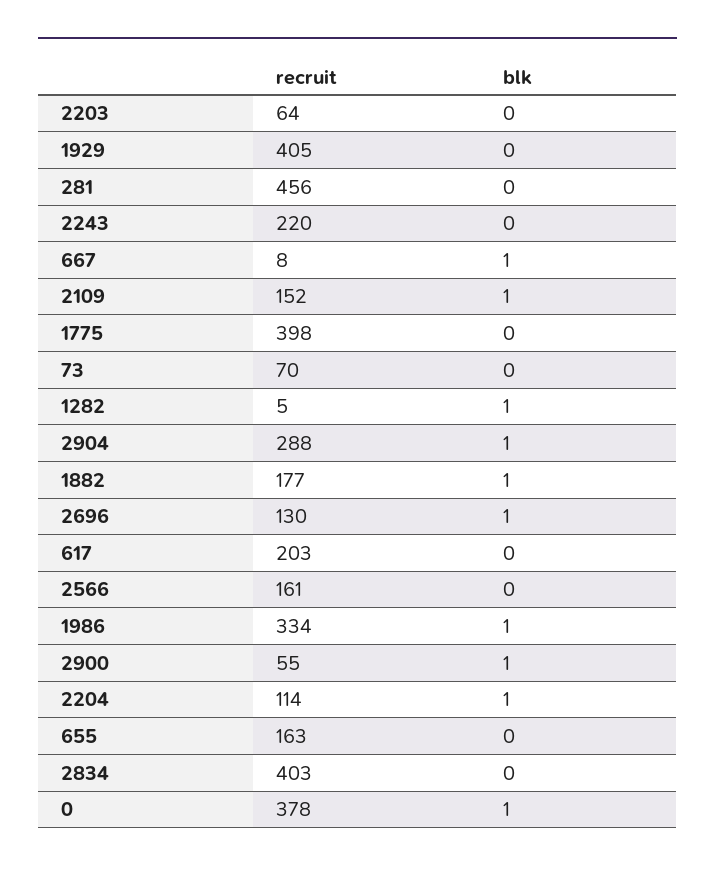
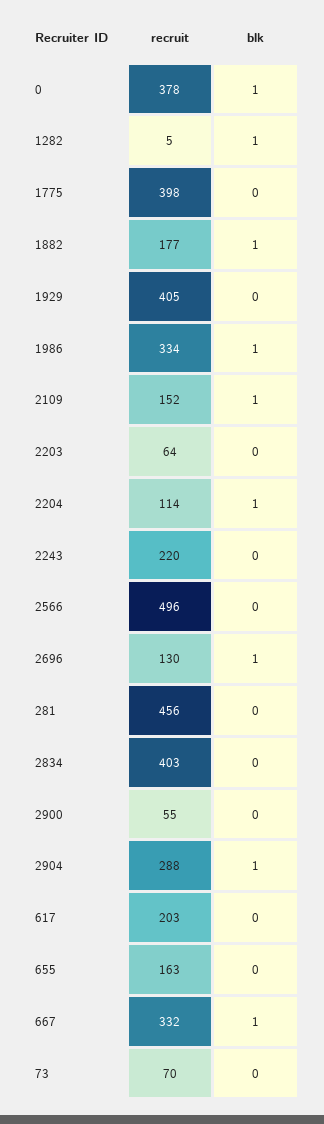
recruit, 667: 8 -> 332
recruit, 2566: 161 -> 496
blk, 2900: 1 -> 0

